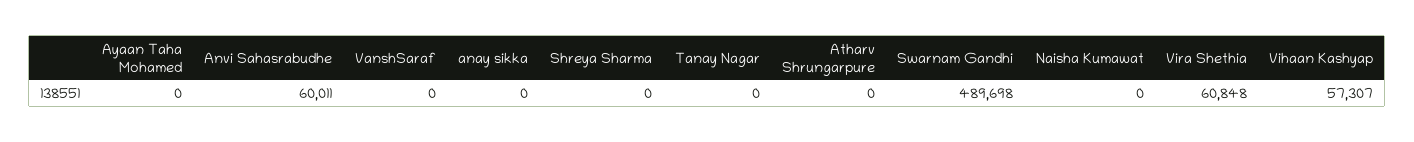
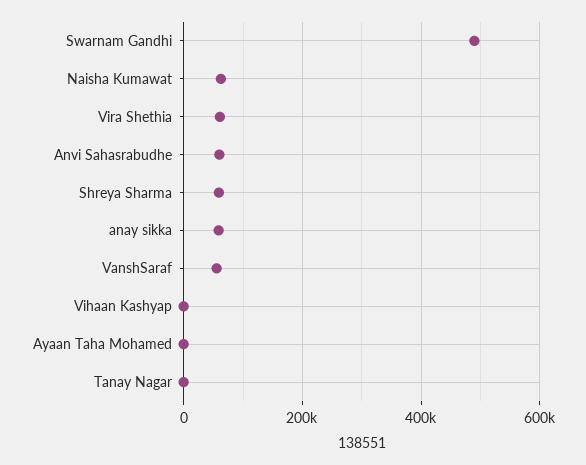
VanshSaraf: 0 -> 60000
anay sikka: 0 -> 60000
Shreya Sharma: 0 -> 60000
Atharv Shrungarpure: 0 -> none
Naisha Kumawat: 0 -> 60000
Vihaan Kashyap: 57307 -> 0

